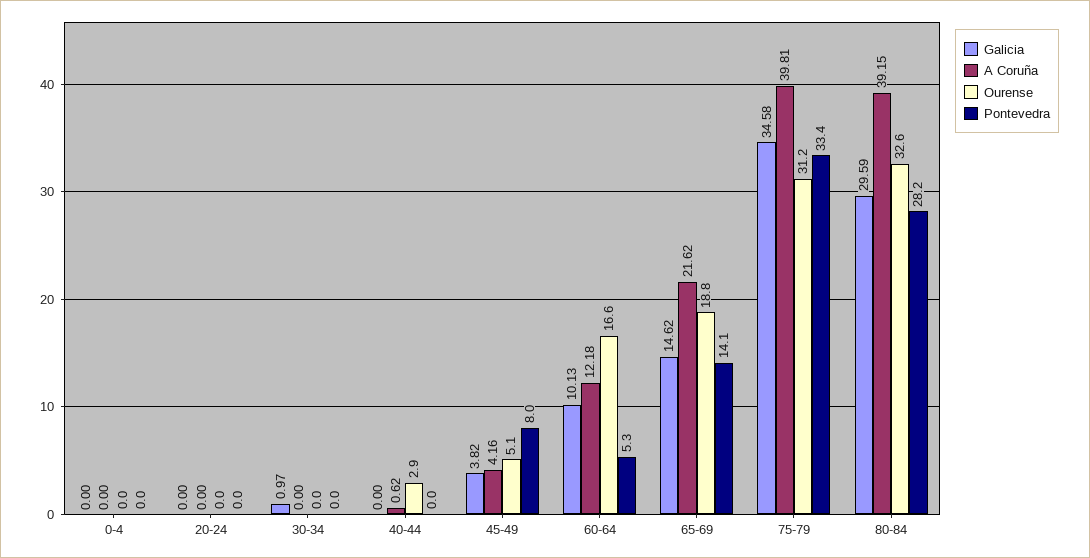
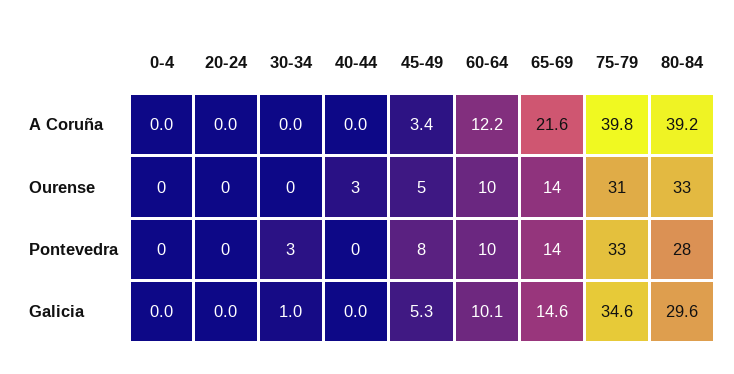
Pontevedra, 30-34: 0 -> 3
A Coruña, 40-44: 0.62 -> 0
Galicia, 45-49: 3.82 -> 5.3
A Coruña, 45-49: 4.16 -> 3.4
Ourense, 60-64: 16.6 -> 10
Pontevedra, 60-64: 5.3 -> 10
Ourense, 65-69: 18.8 -> 14

